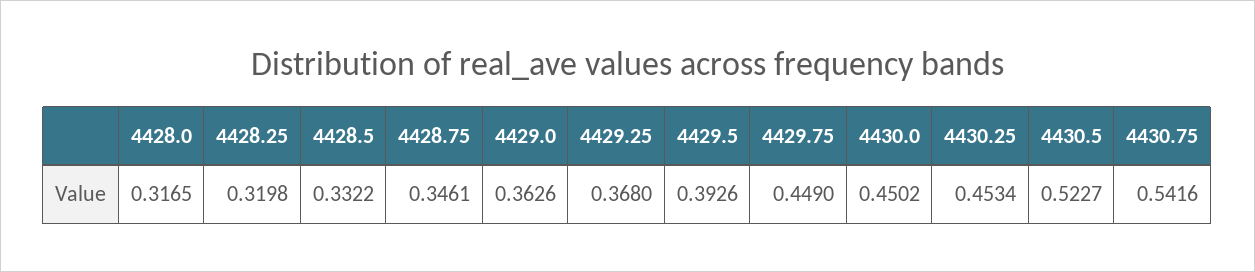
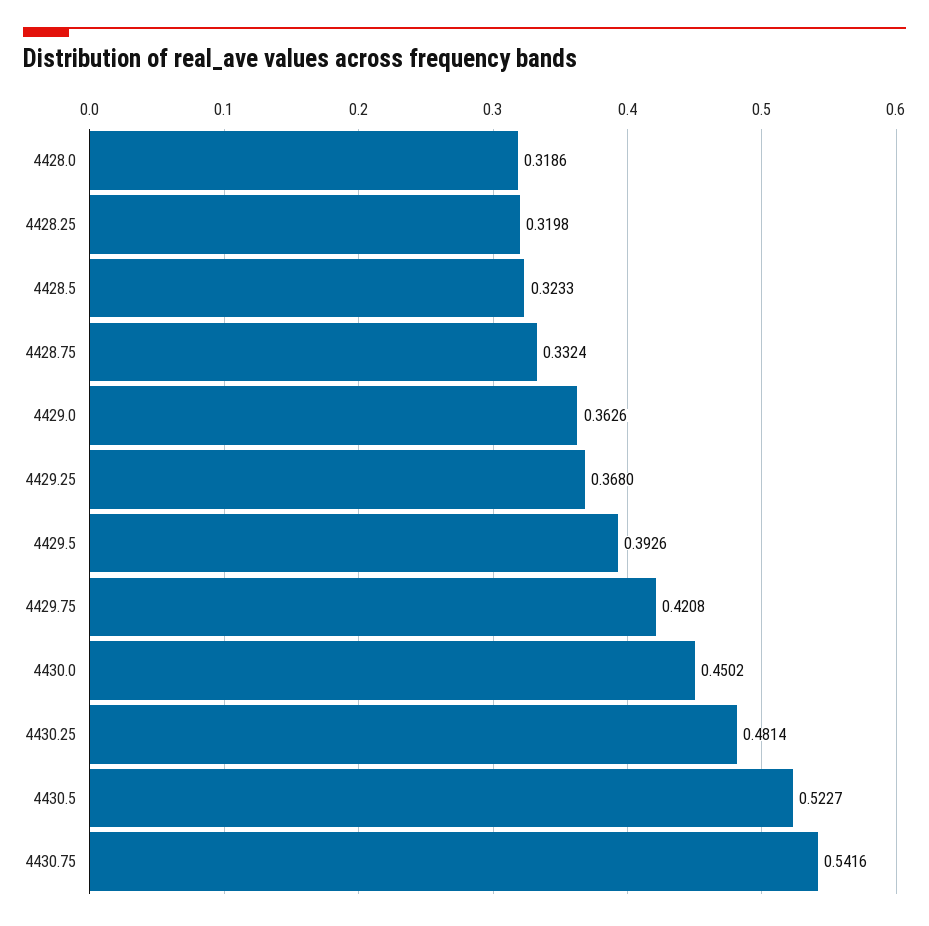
4428.0: 0.3165 -> 0.3186
4428.5: 0.3322 -> 0.3233
4428.75: 0.3461 -> 0.3324
4429.75: 0.449 -> 0.4208
4430.25: 0.4534 -> 0.4814

